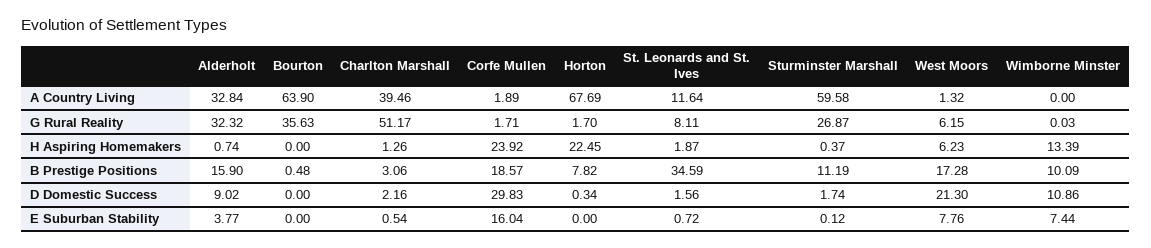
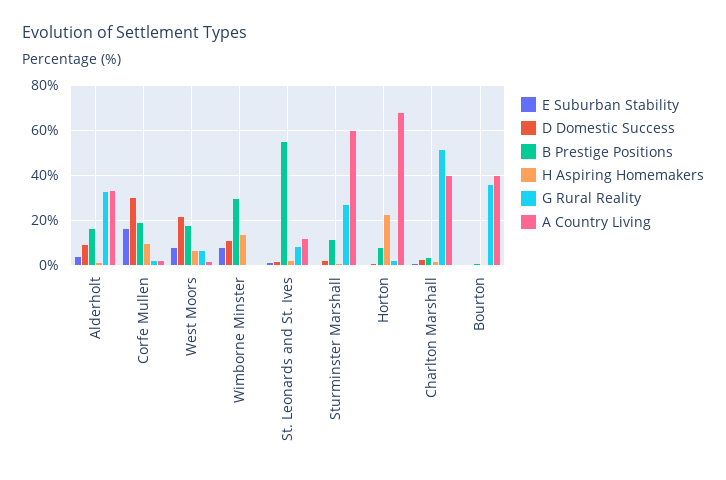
A Country Living, Bourton: 63.9 -> 40
H Aspiring Homemakers, Corfe Mullen: 23.92 -> 10
B Prestige Positions, St. Leonards and St. Ives: 34.59 -> 55
B Prestige Positions, Wimborne Minster: 10.09 -> 30

